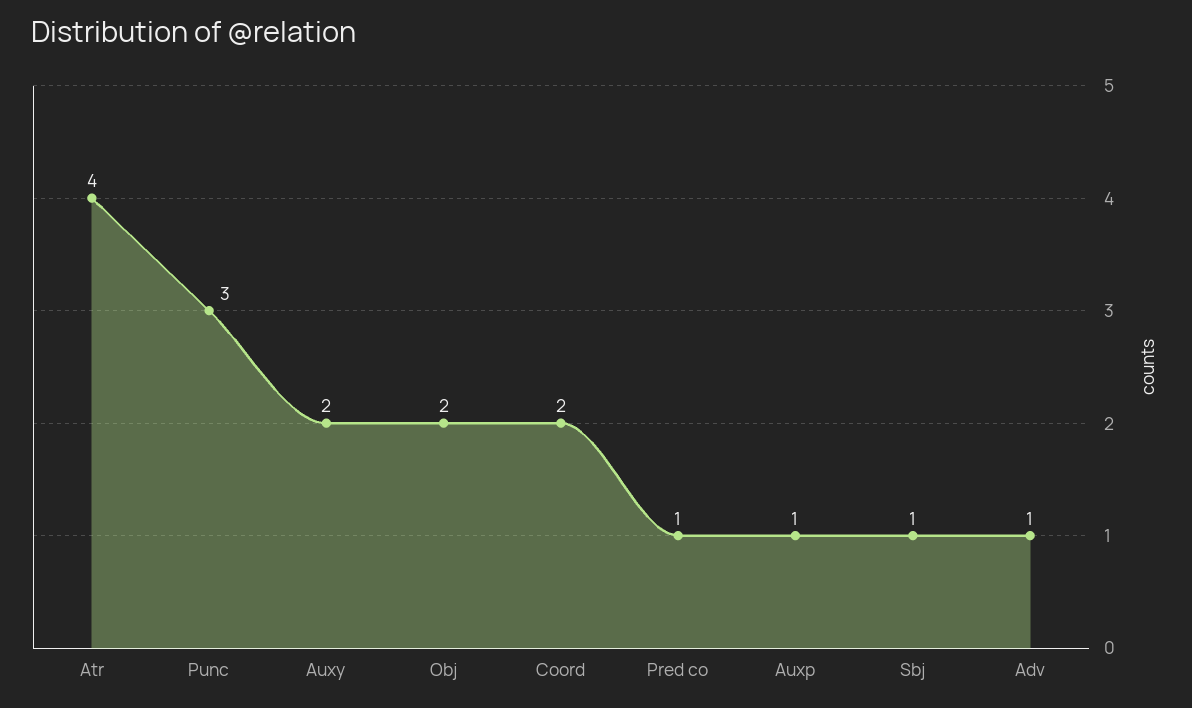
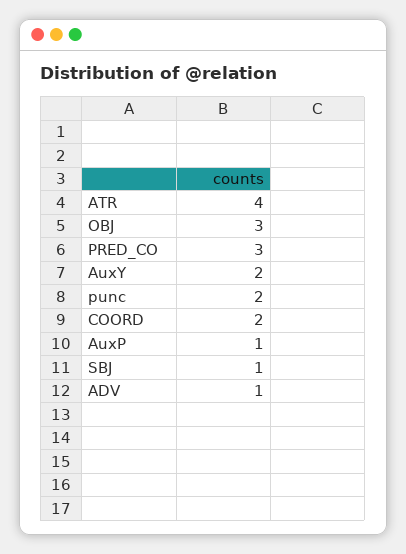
Punc: 3 -> 2
Obj: 2 -> 3
Pred co: 1 -> 3

